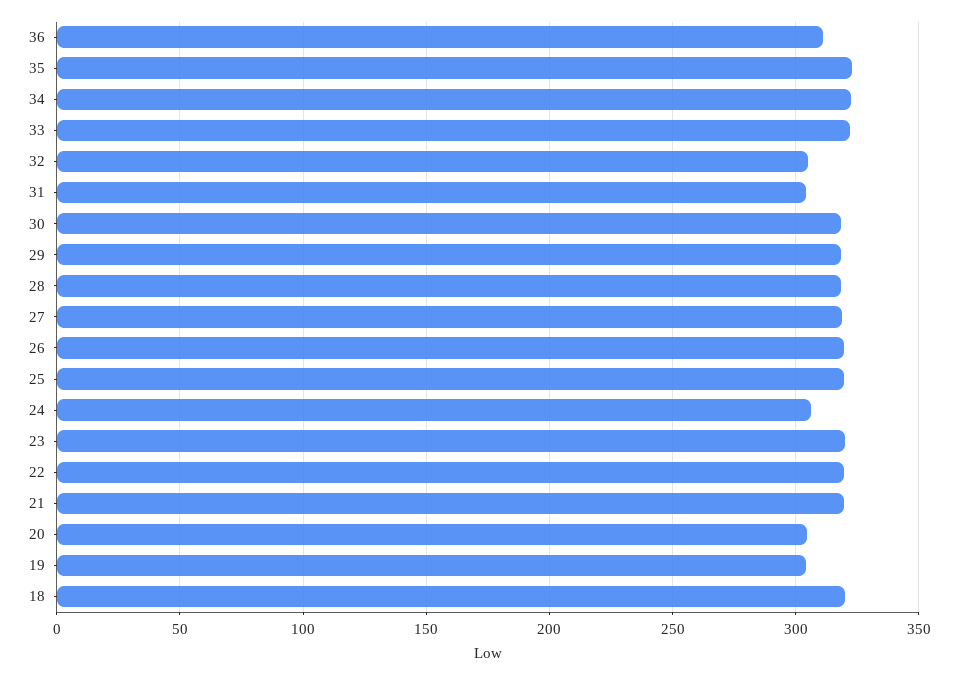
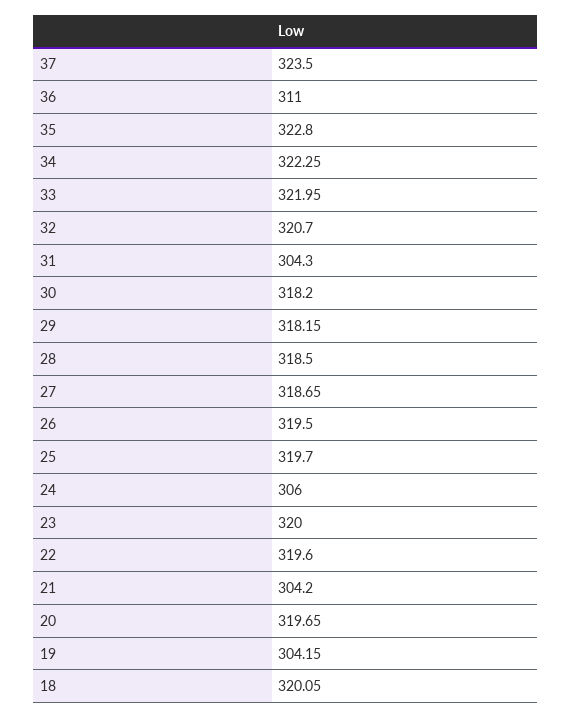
32: 305 -> 320.7
21: 320 -> 304.2
20: 305 -> 319.65
37: none -> 323.5

